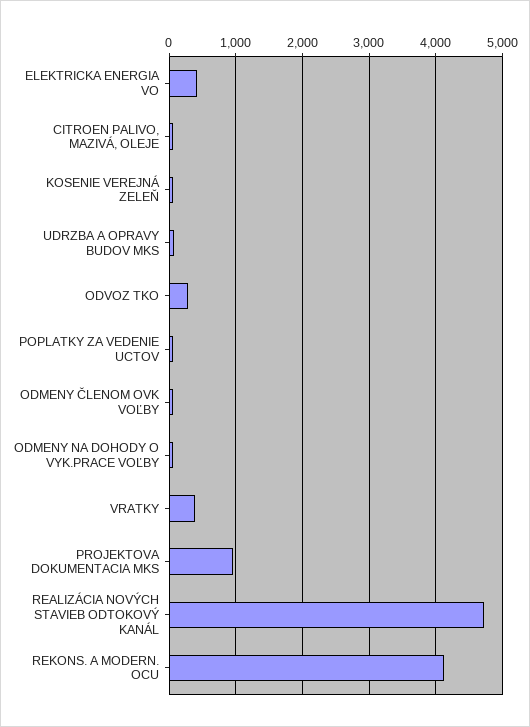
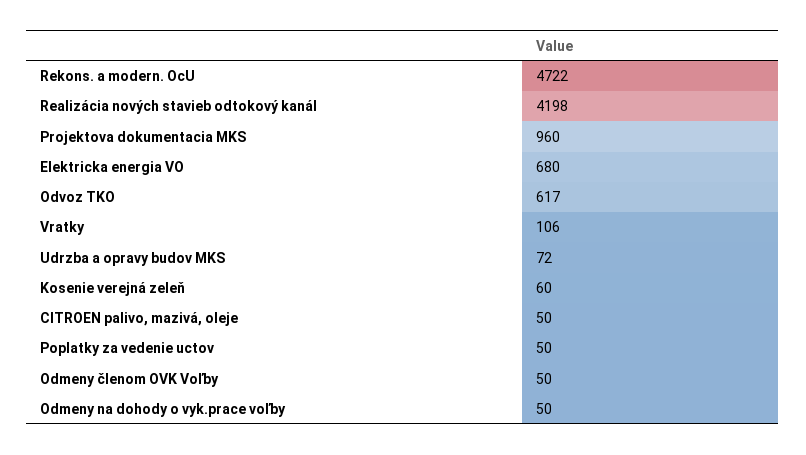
ELEKTRICKA ENERGIA VO: 400 -> 680
ODVOZ TKO: 300 -> 617
VRATKY: 400 -> 106
REALIZÁCIA NOVÝCH STAVIEB ODTOKOVÝ KANÁL: 4700 -> 4198
REKONS. A MODERN. OCU: 4100 -> 4722

